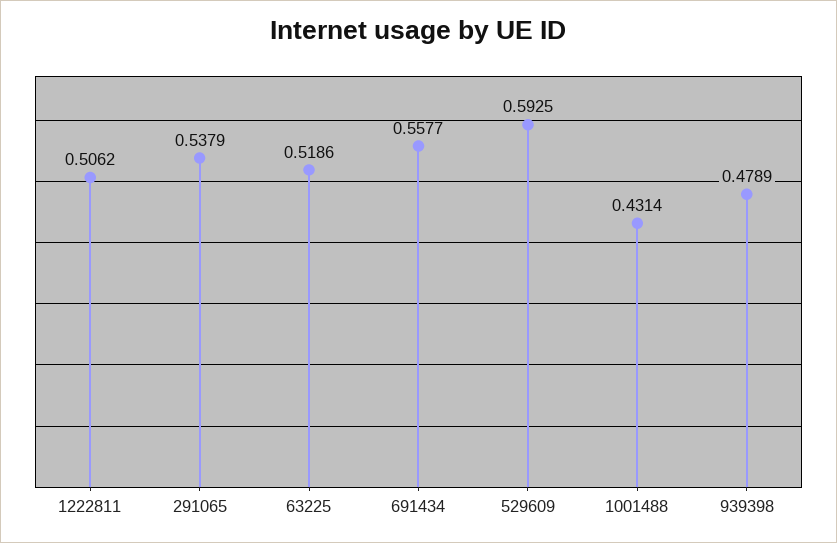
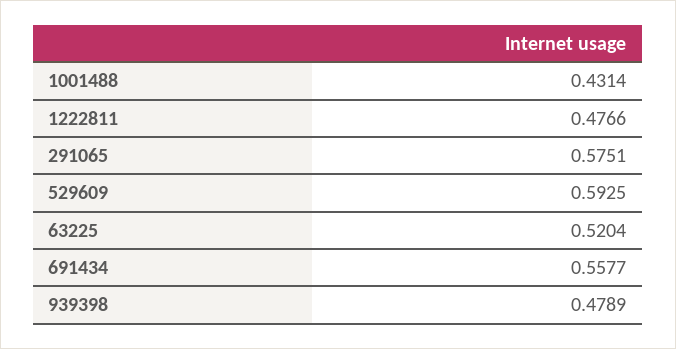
1222811: 0.5062 -> 0.4766
291065: 0.5379 -> 0.5751
63225: 0.5186 -> 0.5204

